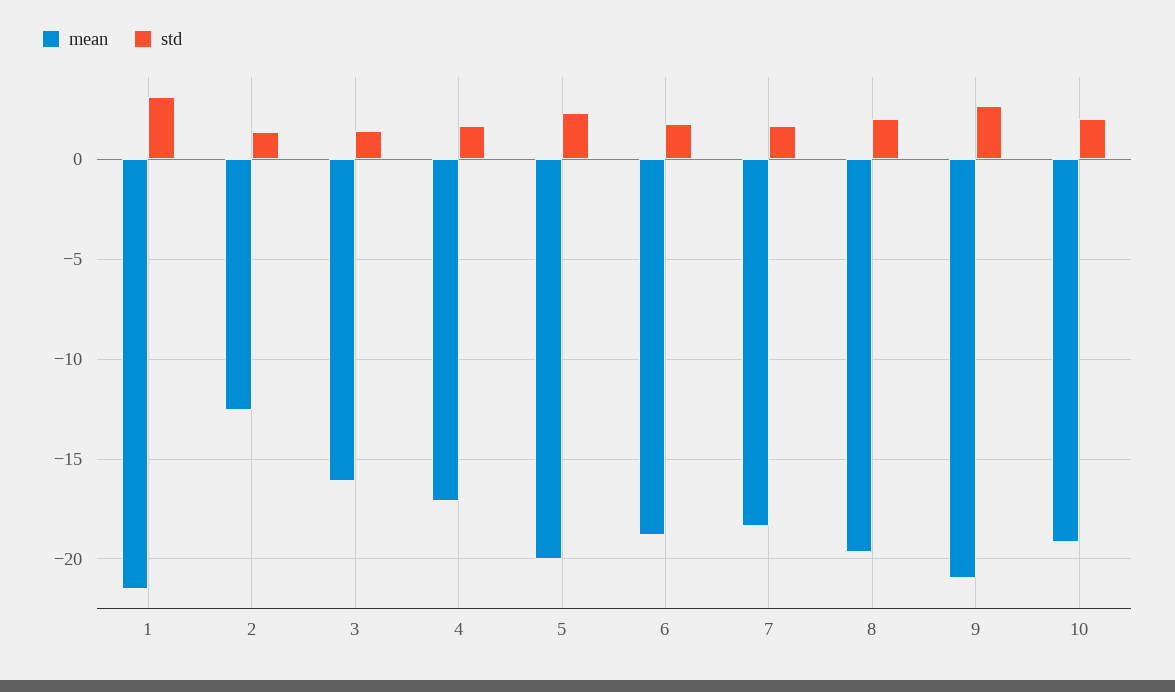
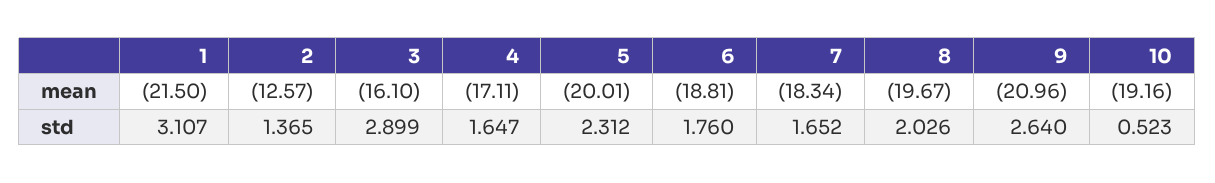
std, 3: 1.5 -> 2.899
std, 10: 2 -> 0.523

